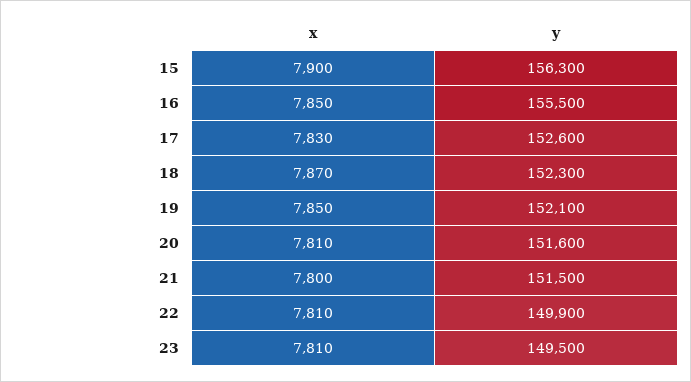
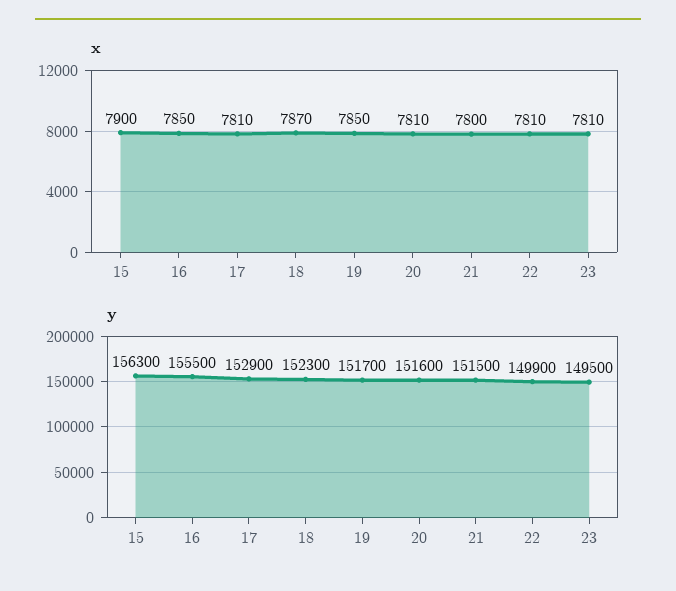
x, 17: 7830 -> 7810
y, 17: 152600 -> 152900
y, 19: 152100 -> 151700

